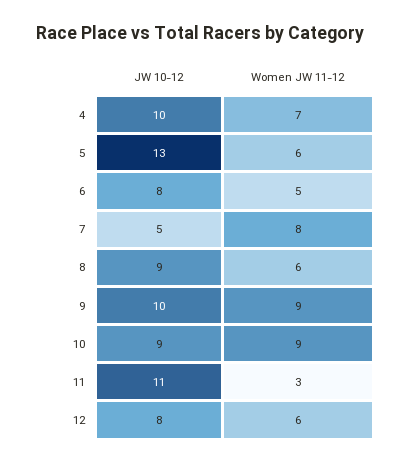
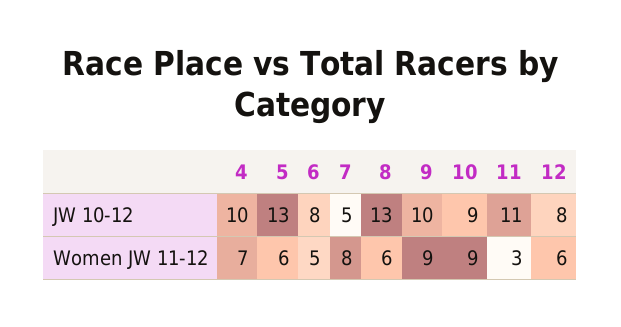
JW 10-12, 8: 9 -> 13

